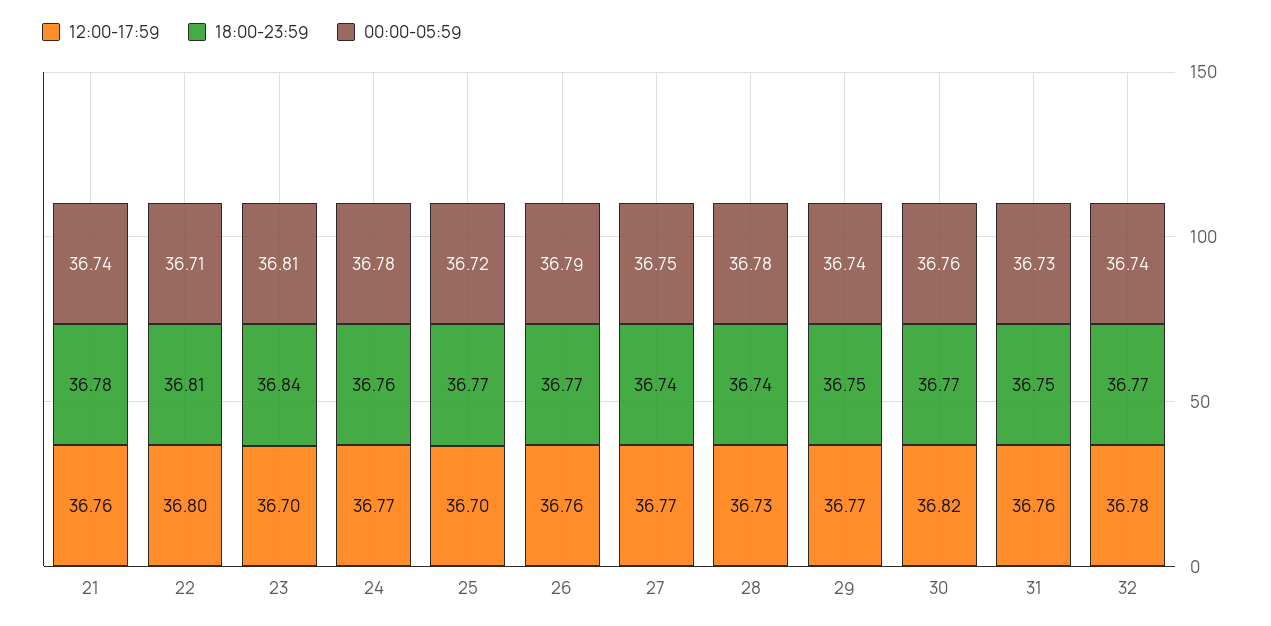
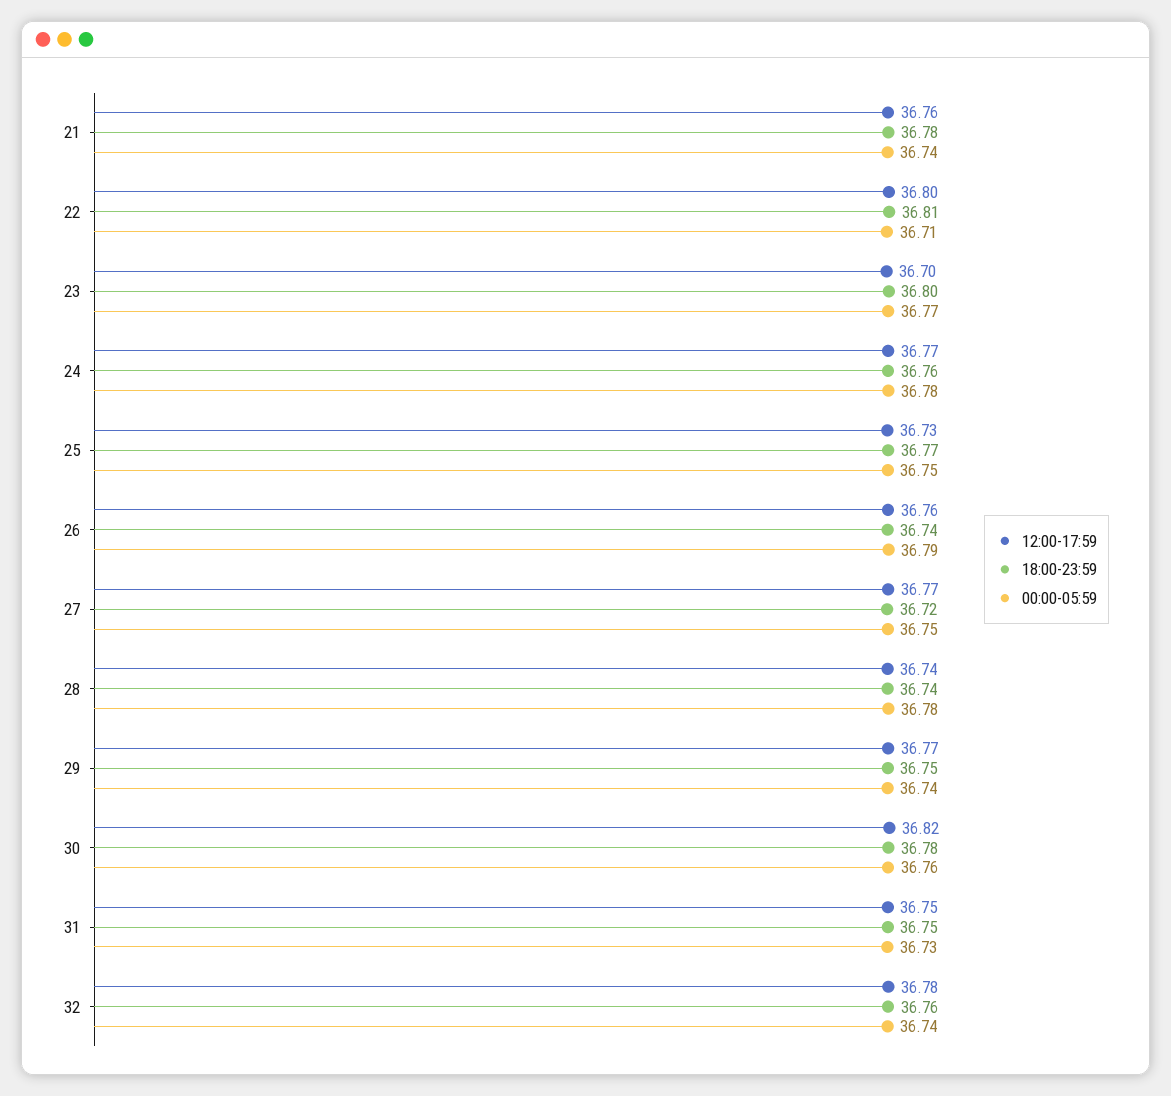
18:00-23:59, 23: 36.84 -> 36.8
00:00-05:59, 23: 36.81 -> 36.77
12:00-17:59, 25: 36.7 -> 36.73
00:00-05:59, 25: 36.72 -> 36.75
18:00-23:59, 26: 36.77 -> 36.74
18:00-23:59, 27: 36.74 -> 36.72
12:00-17:59, 28: 36.73 -> 36.74
18:00-23:59, 30: 36.77 -> 36.78
12:00-17:59, 31: 36.76 -> 36.75
18:00-23:59, 32: 36.77 -> 36.76

